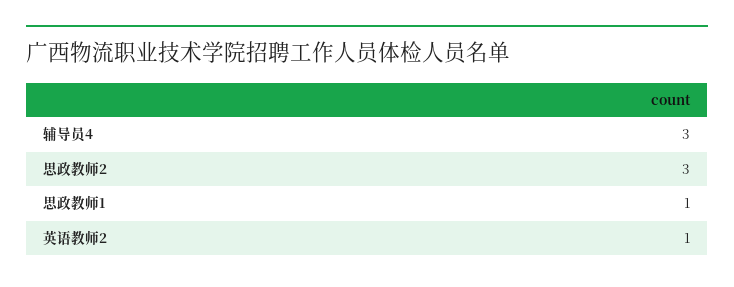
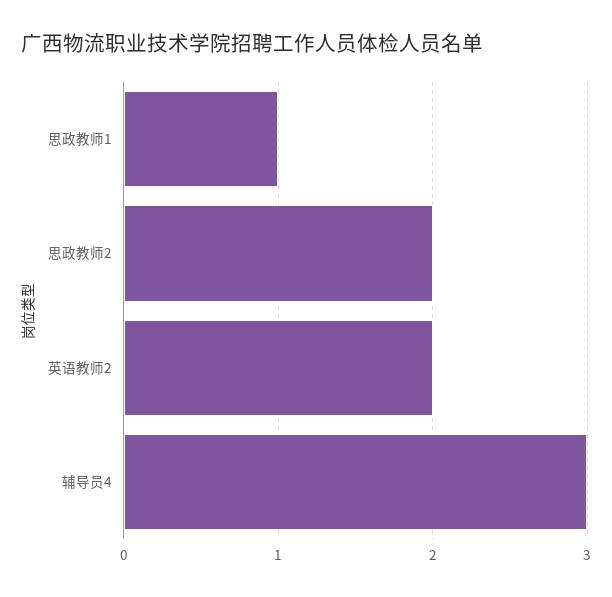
思政教师2: 3 -> 2
英语教师2: 1 -> 2

